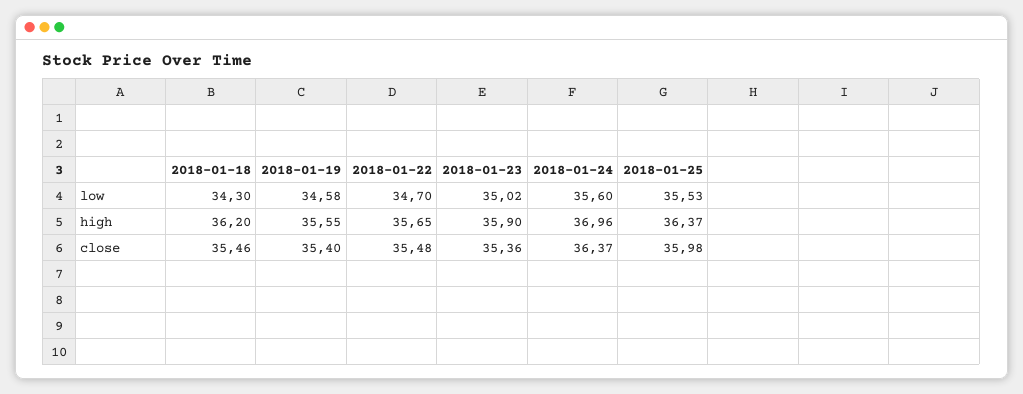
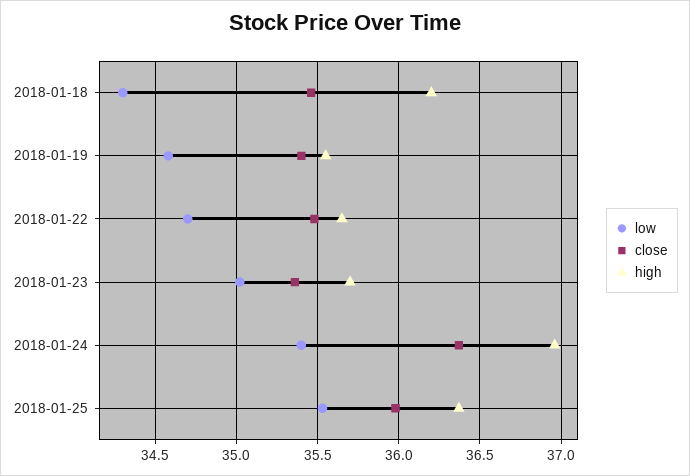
low, 2018-01-24: 35.6 -> 35.4
high, 2018-01-23: 35.9 -> 35.7

